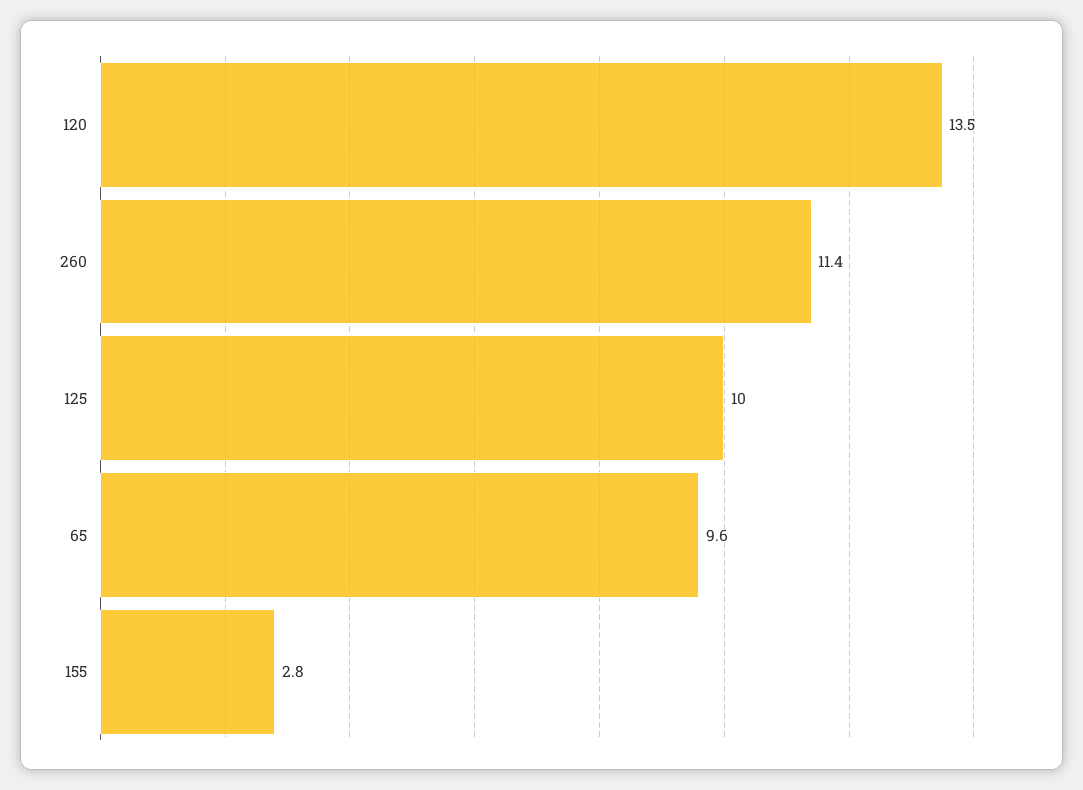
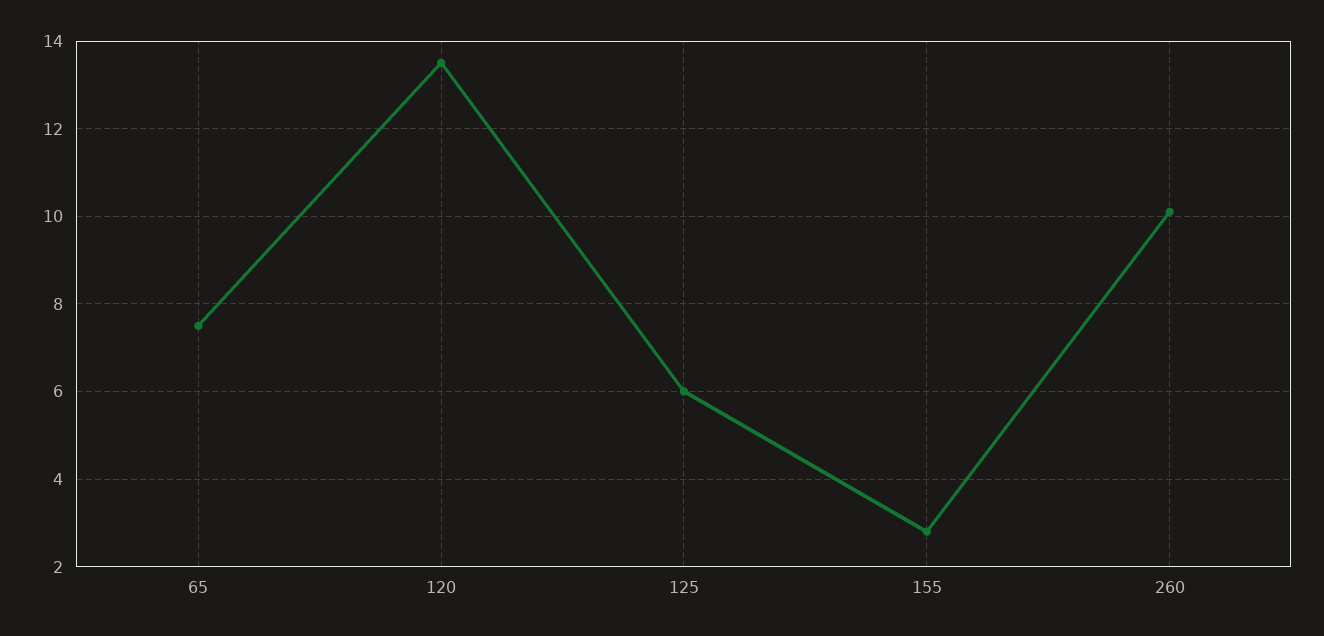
260: 11.4 -> 10
125: 10 -> 6
65: 9.6 -> 7.5

